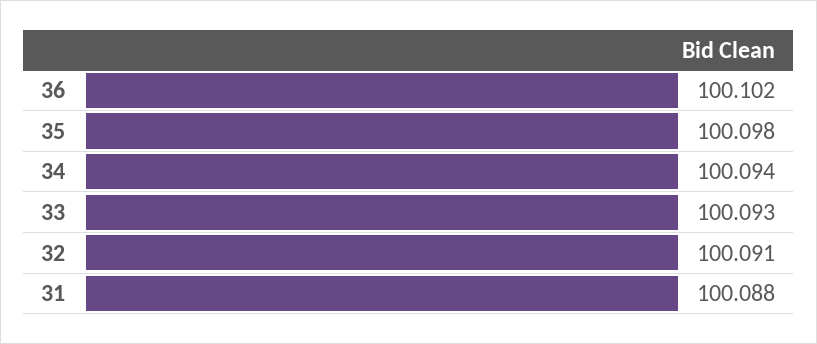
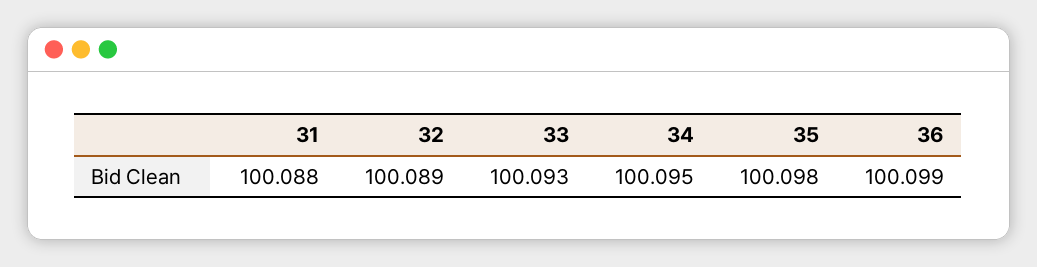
36: 100.102 -> 100.099
34: 100.094 -> 100.095
32: 100.091 -> 100.089

